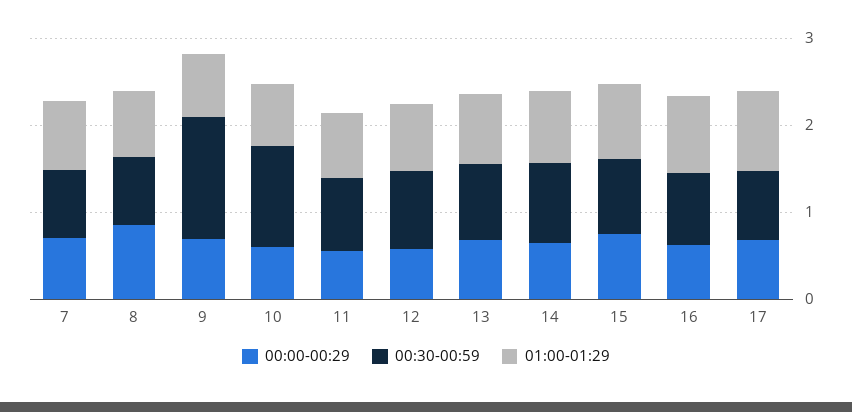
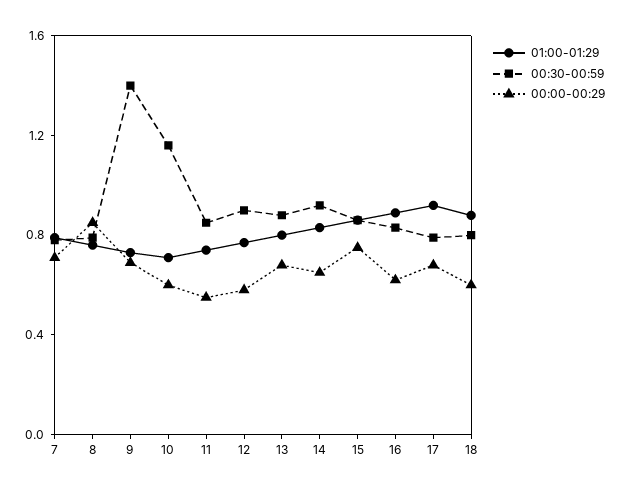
01:00-01:29, 18: none -> 0.9
00:30-00:59, 18: none -> 0.8
00:00-00:29, 18: none -> 0.6

